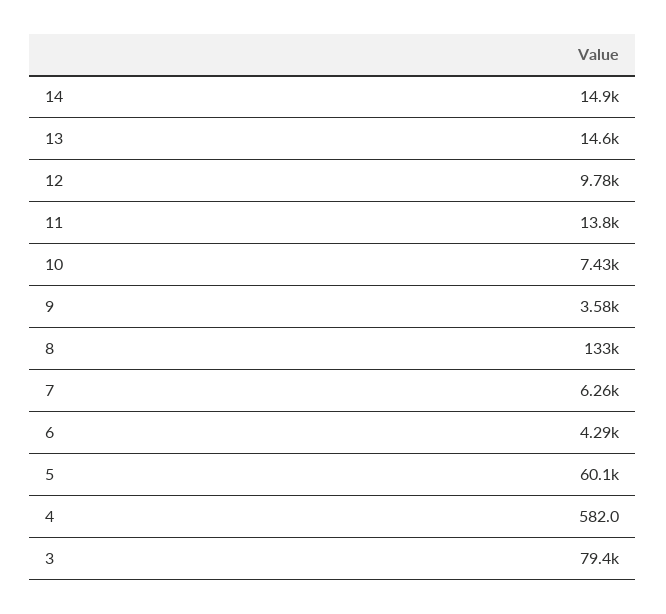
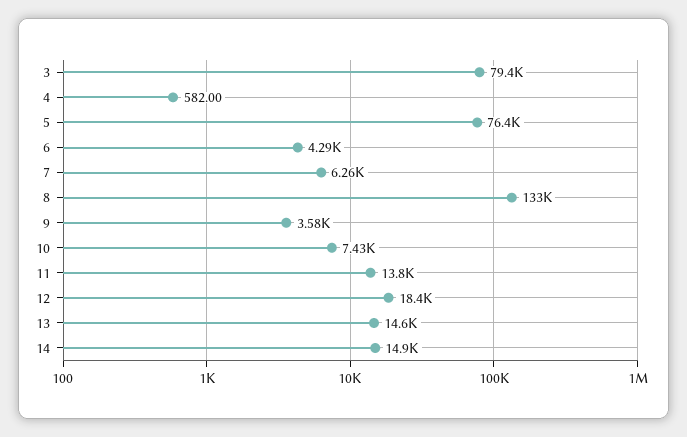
12: 9780 -> 18400
5: 60100 -> 76400

